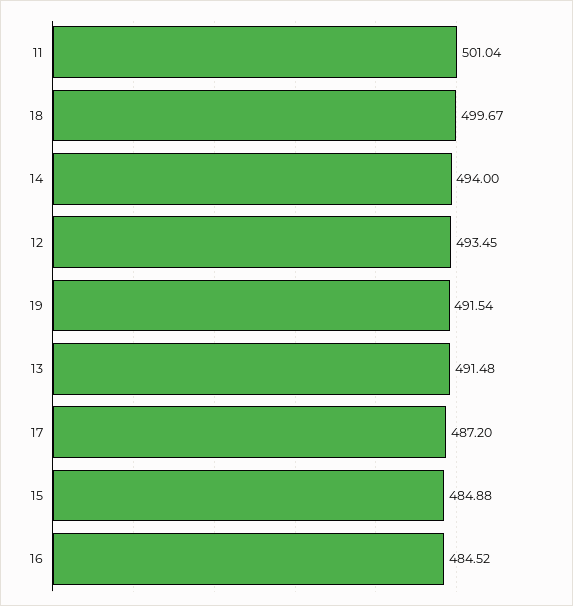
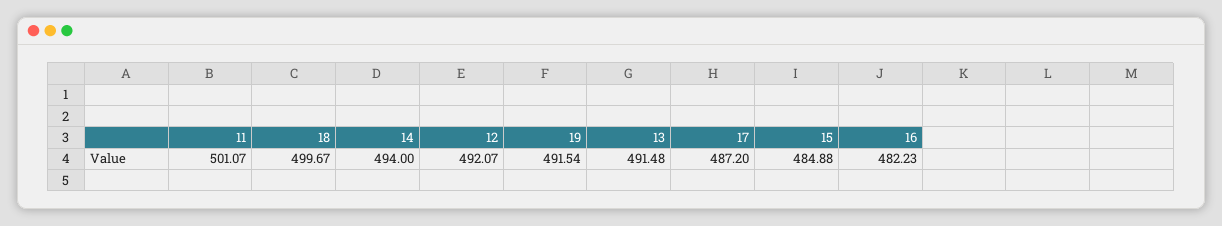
11: 501.04 -> 501.07
12: 493.45 -> 492.07
16: 484.52 -> 482.23

